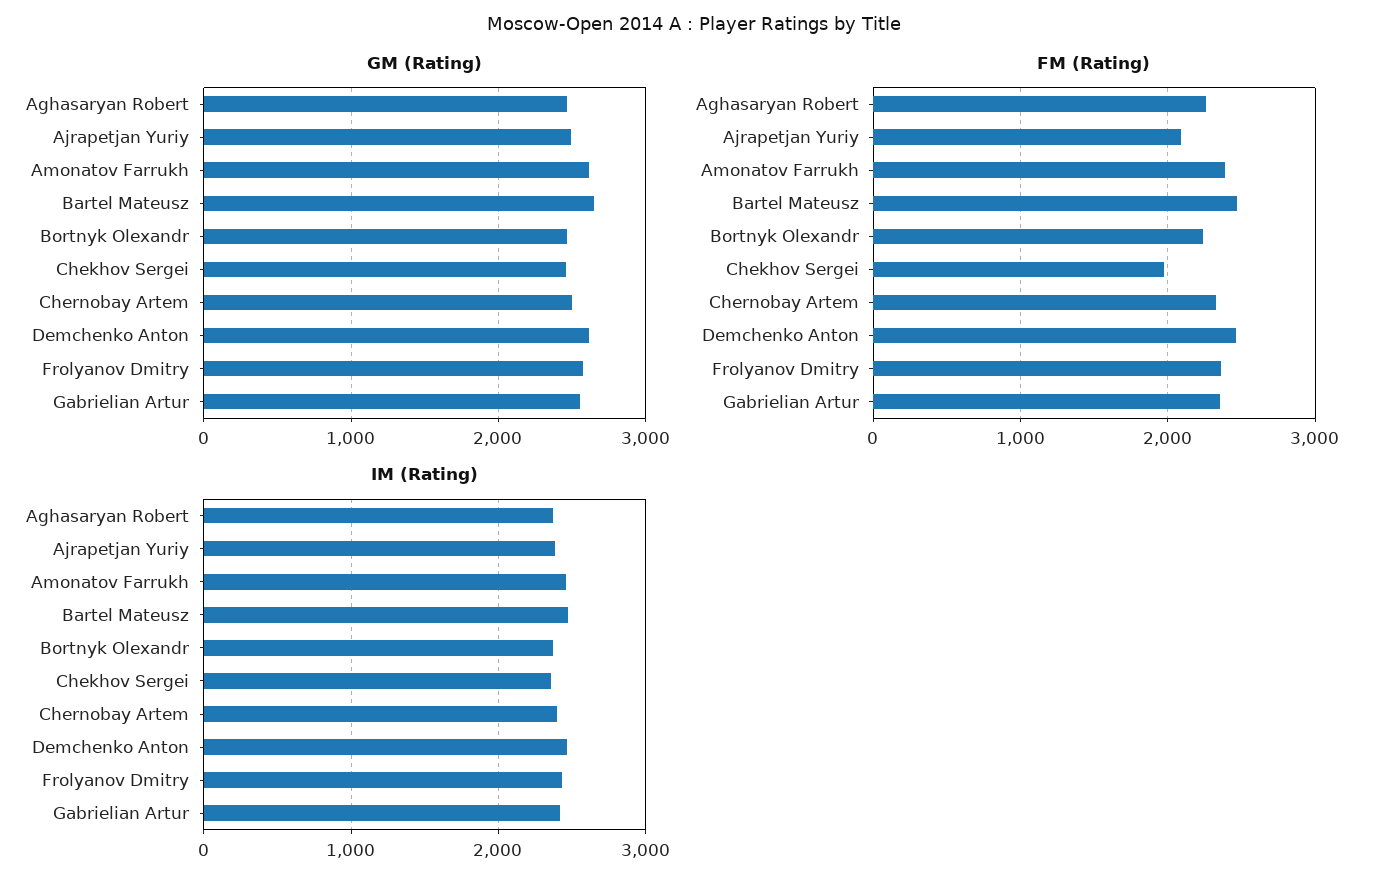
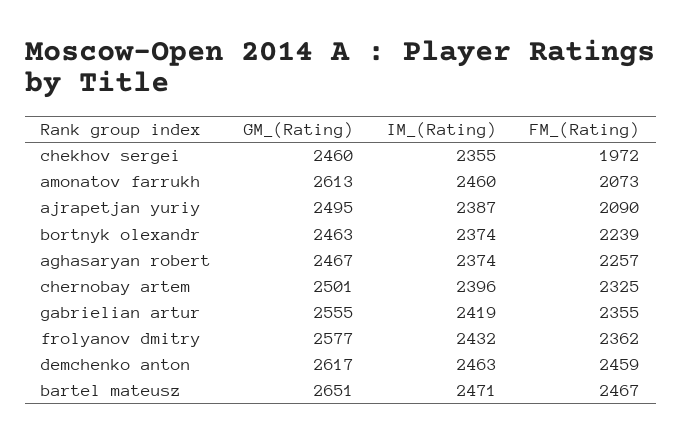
FM (Rating), Amonatov Farrukh: 2400 -> 2073

